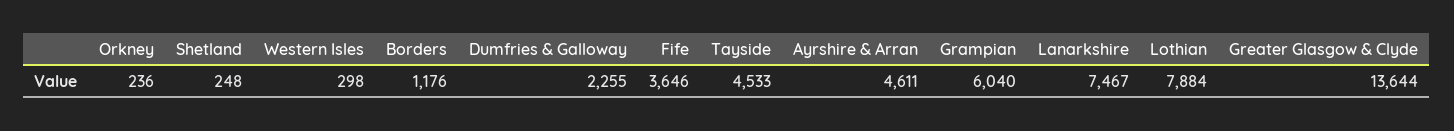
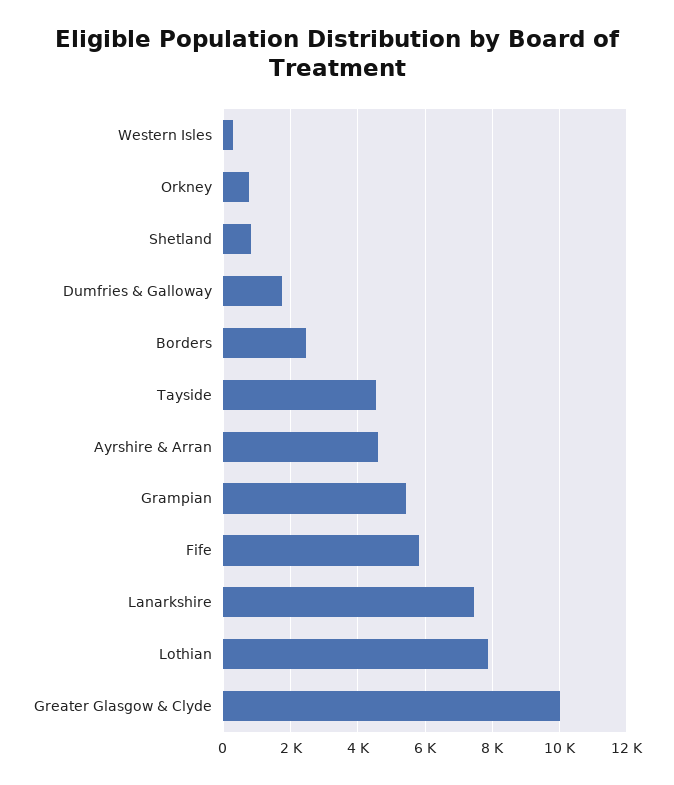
Orkney: 236 -> 800
Shetland: 248 -> 800
Borders: 1176 -> 2400
Dumfries & Galloway: 2255 -> 1800
Fife: 3646 -> 5800
Grampian: 6040 -> 5400
Greater Glasgow & Clyde: 13644 -> 10000

